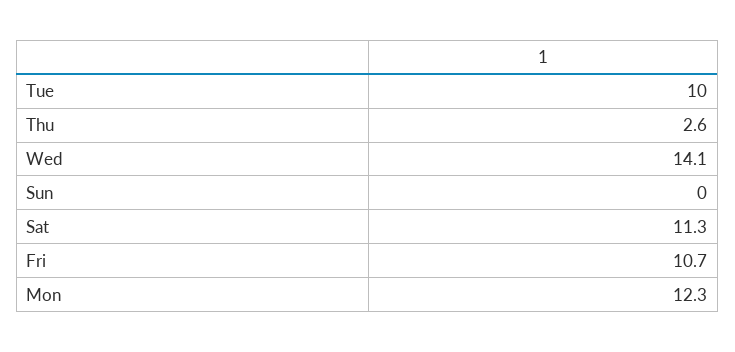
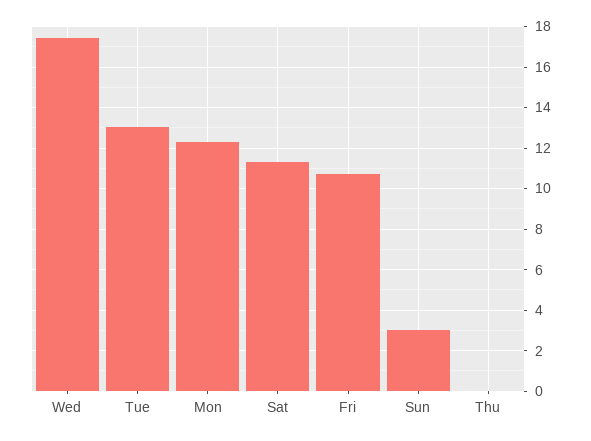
Tue: 10 -> 13
Thu: 2.6 -> 0
Wed: 14.1 -> 17.5
Sun: 0 -> 3

